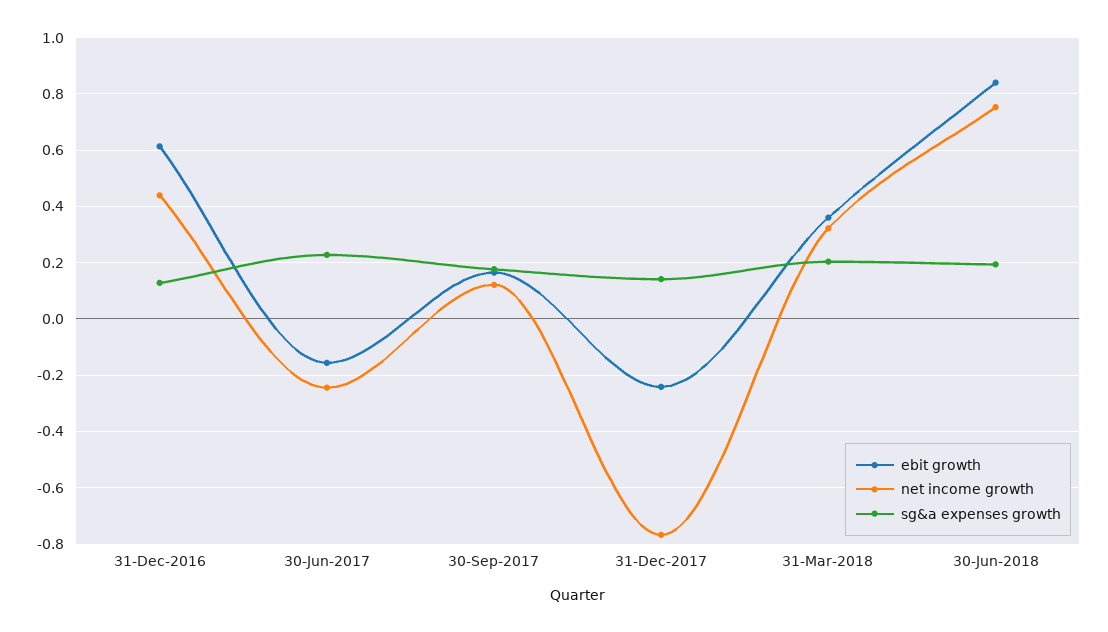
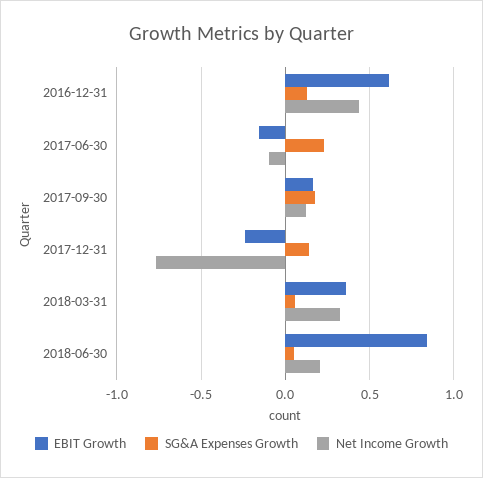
net income growth, 30-Jun-2017: -0.25 -> -0.1
sg&a expenses growth, 31-Mar-2018: 0.2 -> 0.05
net income growth, 30-Jun-2018: 0.75 -> 0.2
sg&a expenses growth, 30-Jun-2018: 0.2 -> 0.05

